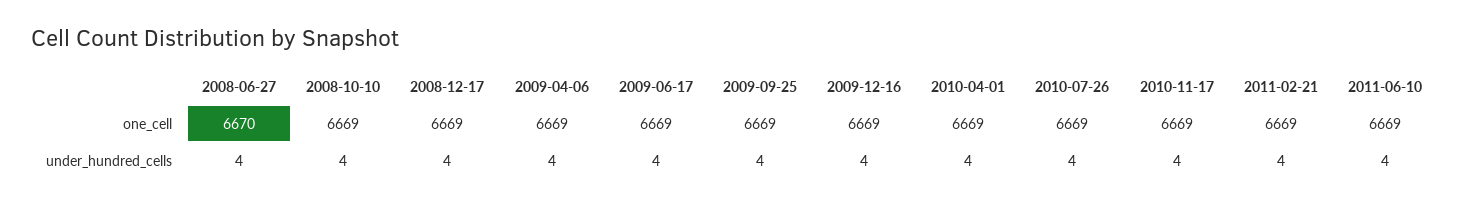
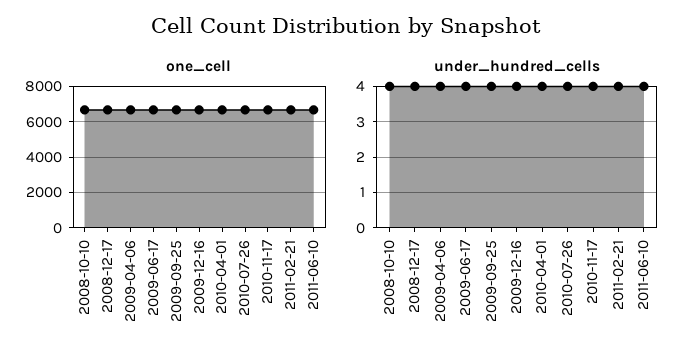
one_cell, 2008-06-27: 6670 -> none
under_hundred_cells, 2008-06-27: 4 -> none

